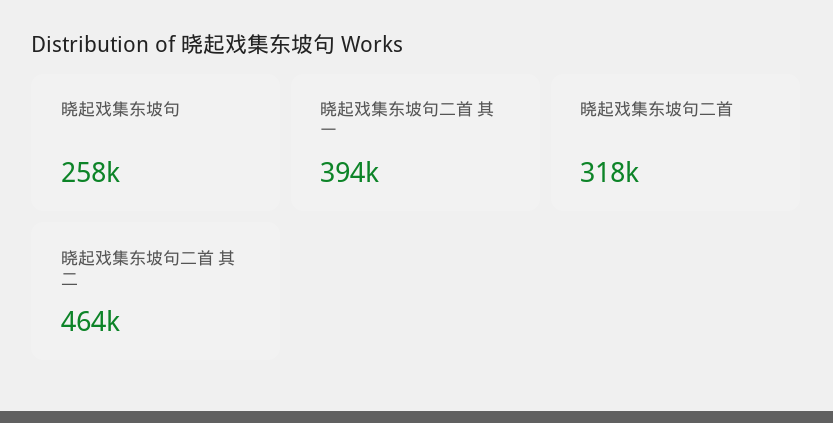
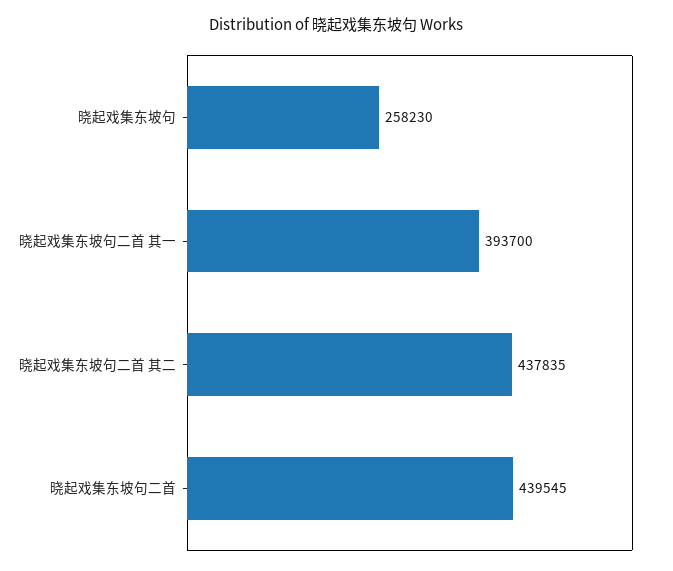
晓起戏集东坡句二首: 318000 -> 439545
晓起戏集东坡句二首 其二: 464000 -> 437835

